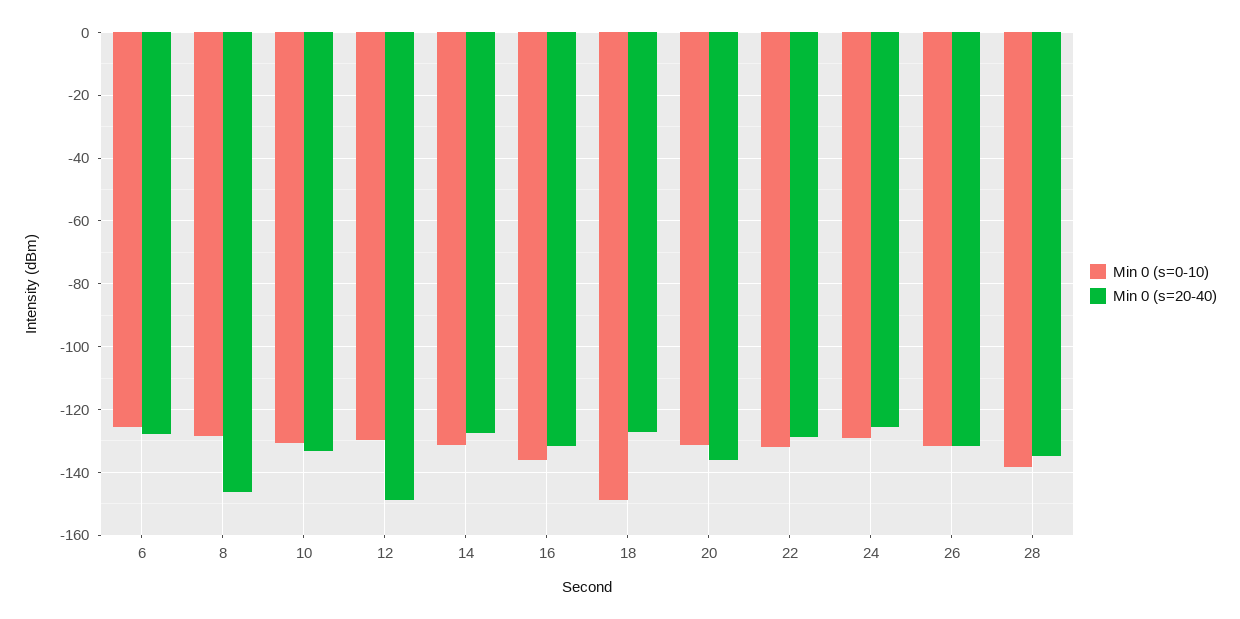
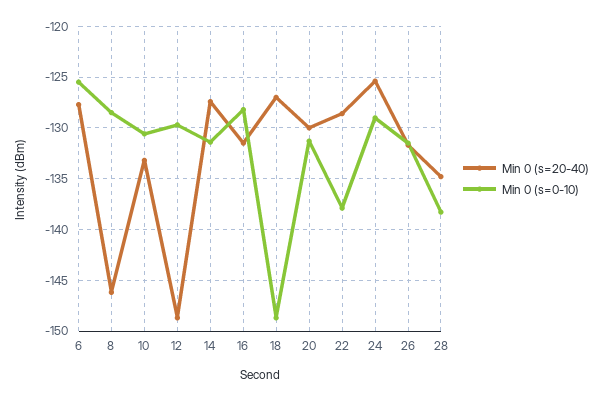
Min 0 (s=0-10), 16: -136 -> -128
Min 0 (s=20-40), 20: -136 -> -130
Min 0 (s=0-10), 22: -132 -> -138

